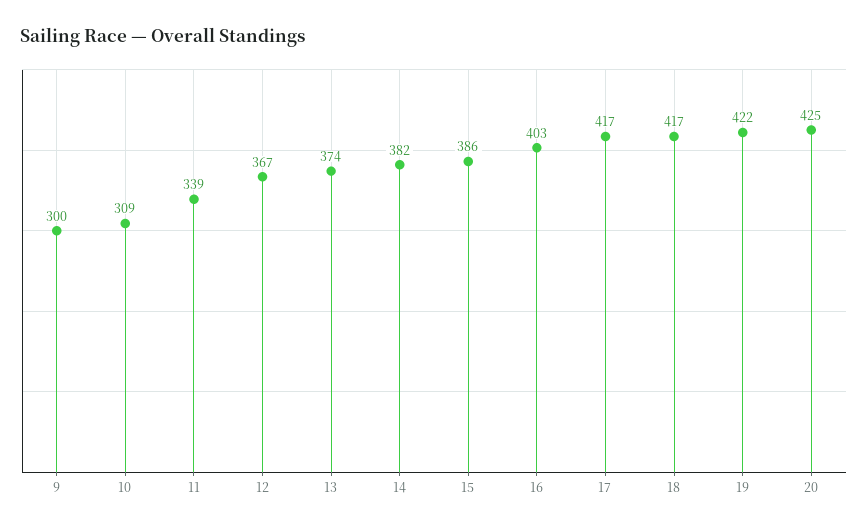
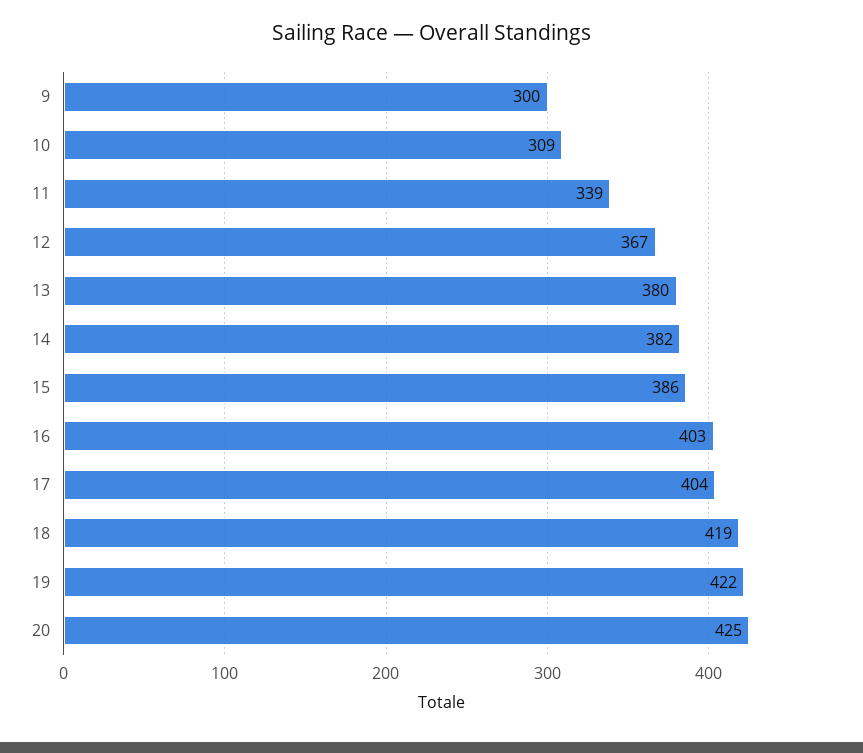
13: 374 -> 380
17: 417 -> 404
18: 417 -> 419

